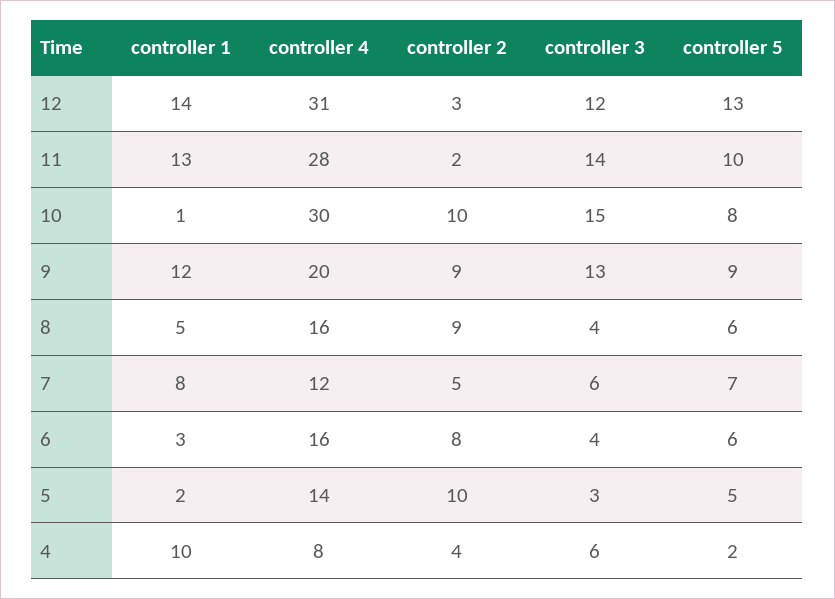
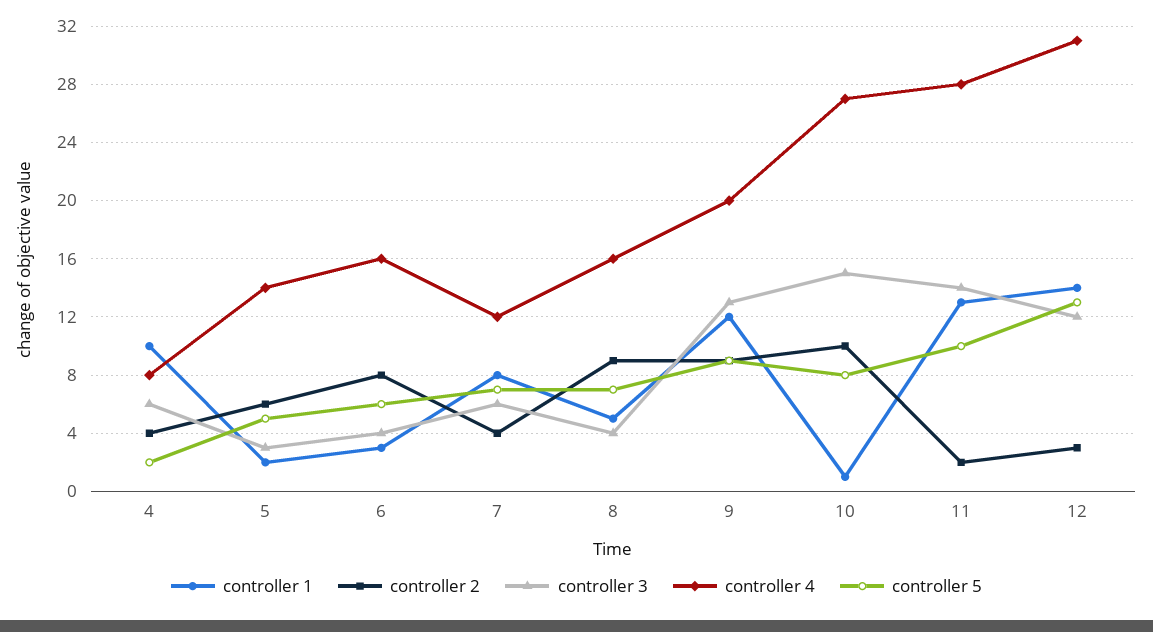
controller 4, 10: 30 -> 27
controller 5, 8: 6 -> 7
controller 2, 7: 5 -> 4
controller 2, 5: 10 -> 6

